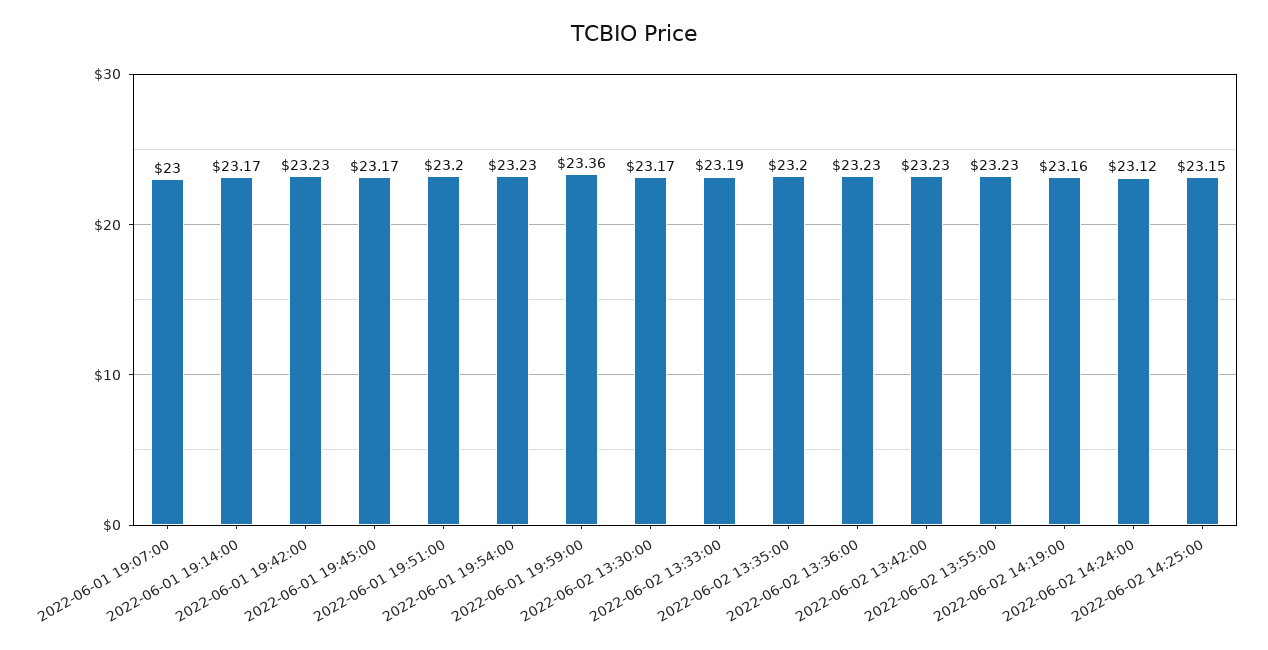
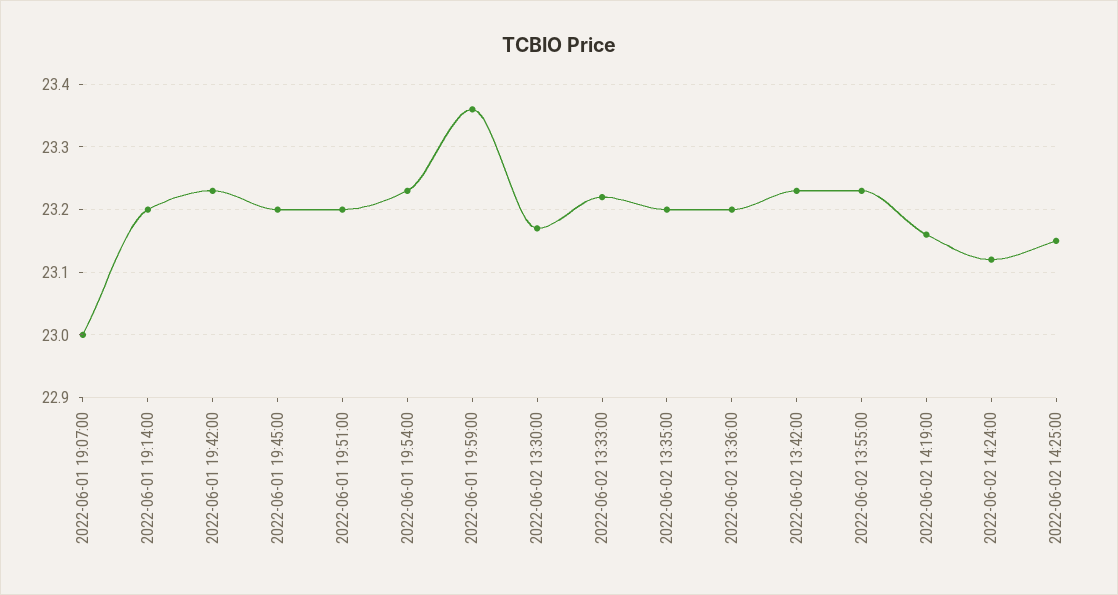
2022-06-01 19:14:00: 23.17 -> 23.2
2022-06-01 19:45:00: 23.17 -> 23.2
2022-06-02 13:33:00: 23.19 -> 23.22
2022-06-02 13:36:00: 23.23 -> 23.2

